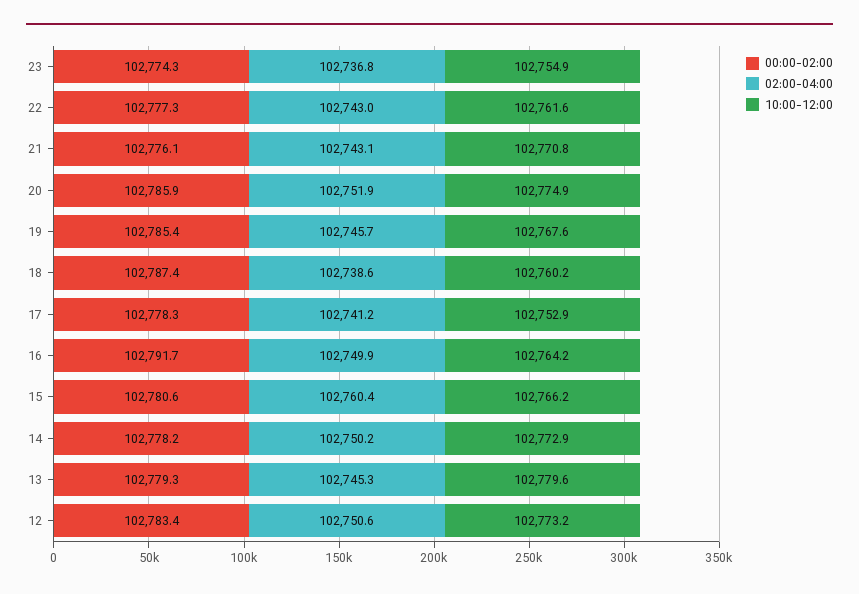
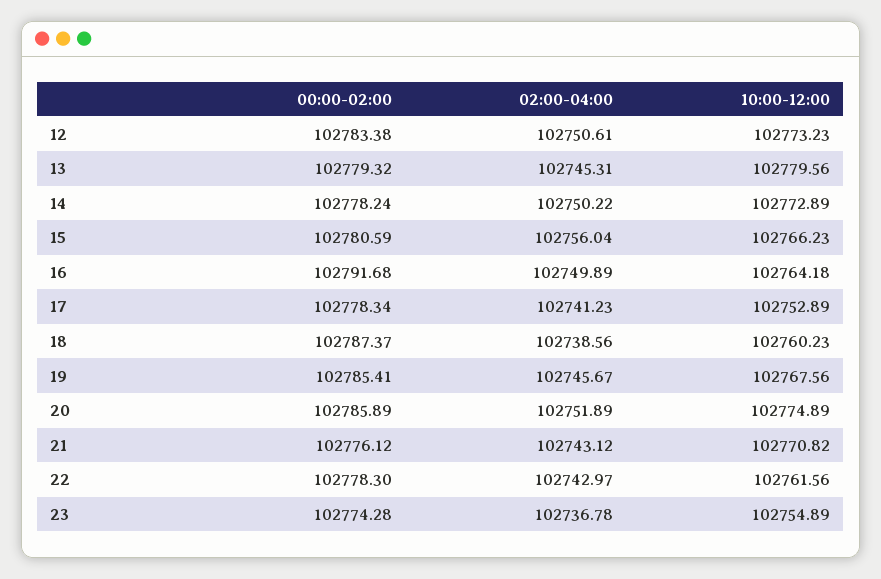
00:00-02:00, 22: 102777.3 -> 102778.3
02:00-04:00, 15: 102760.4 -> 102756.04

